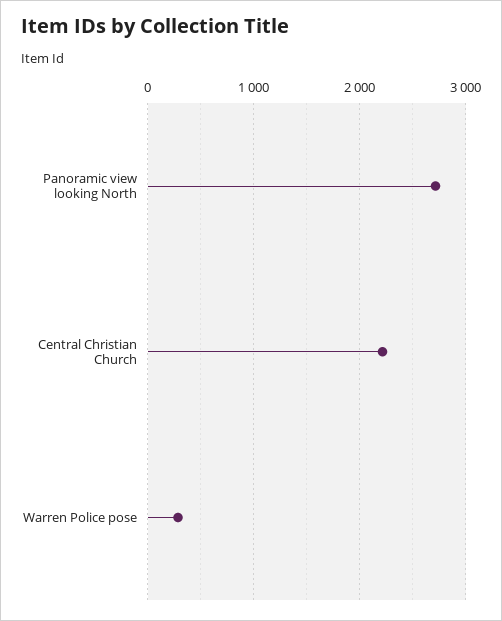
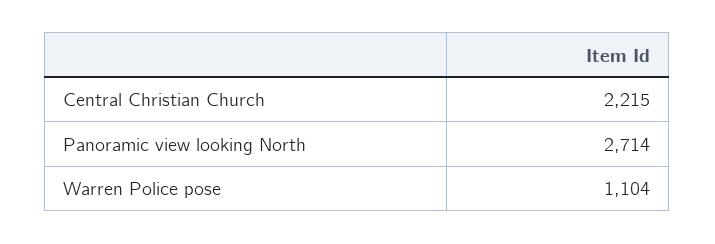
Warren Police pose: 300 -> 1104

